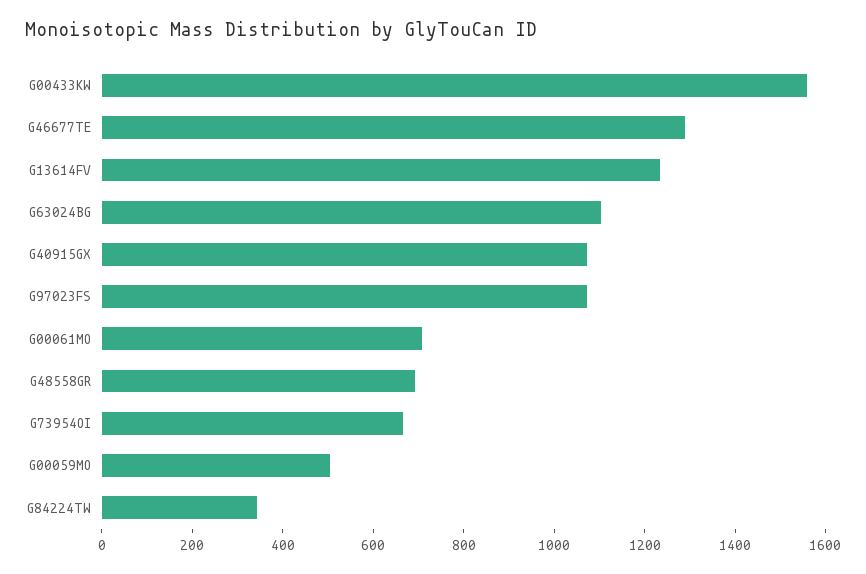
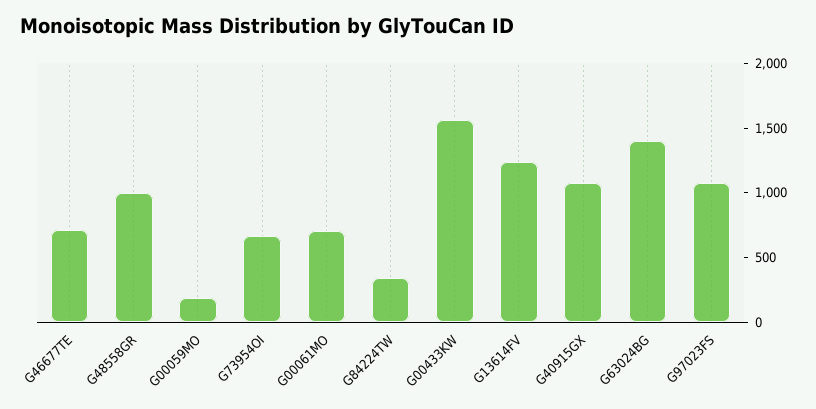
G46677TE: 1300 -> 700
G63024BG: 1100 -> 1400
G48558GR: 700 -> 1000
G00059MO: 500 -> 200

